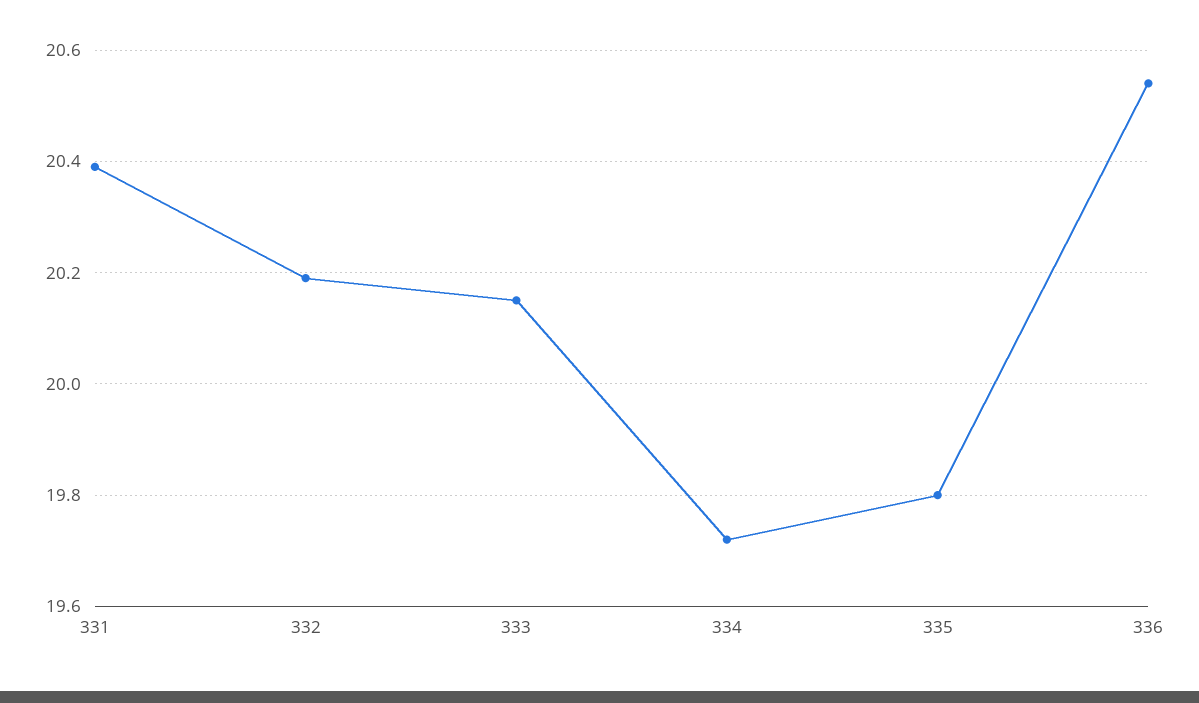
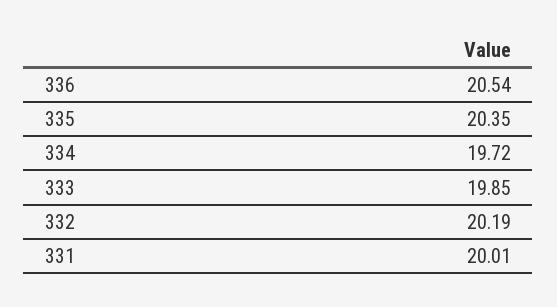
331: 20.4 -> 20.01
333: 20.15 -> 19.85
335: 19.8 -> 20.35

